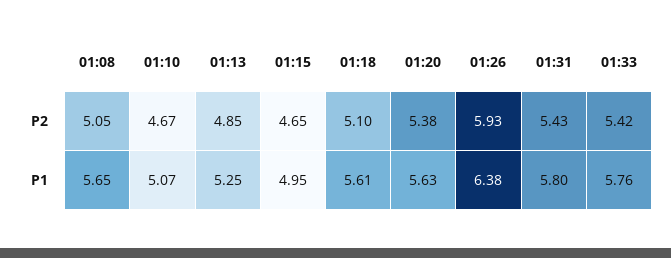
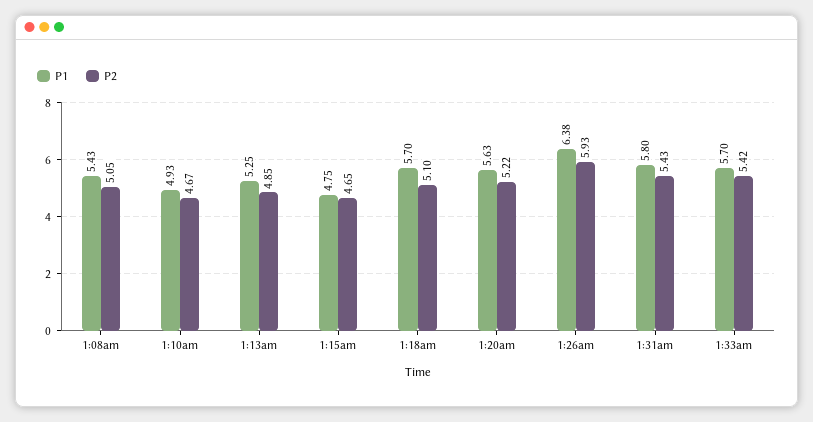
P2, 01:20: 5.38 -> 5.22
P1, 01:08: 5.65 -> 5.43
P1, 01:10: 5.07 -> 4.93
P1, 01:15: 4.95 -> 4.75
P1, 01:18: 5.61 -> 5.7
P1, 01:33: 5.76 -> 5.7

